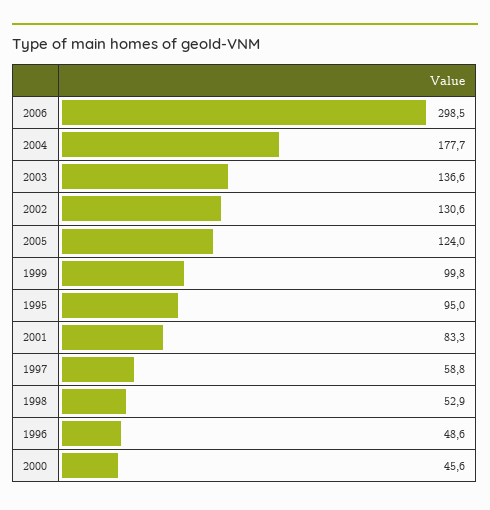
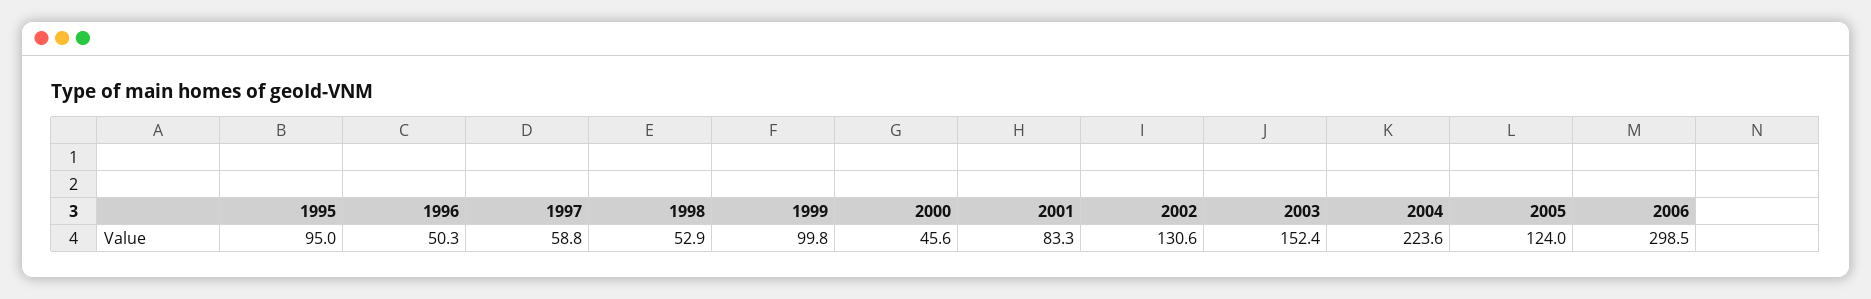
2004: 177.7 -> 223.6
2003: 136.6 -> 152.4
1996: 48.6 -> 50.3

